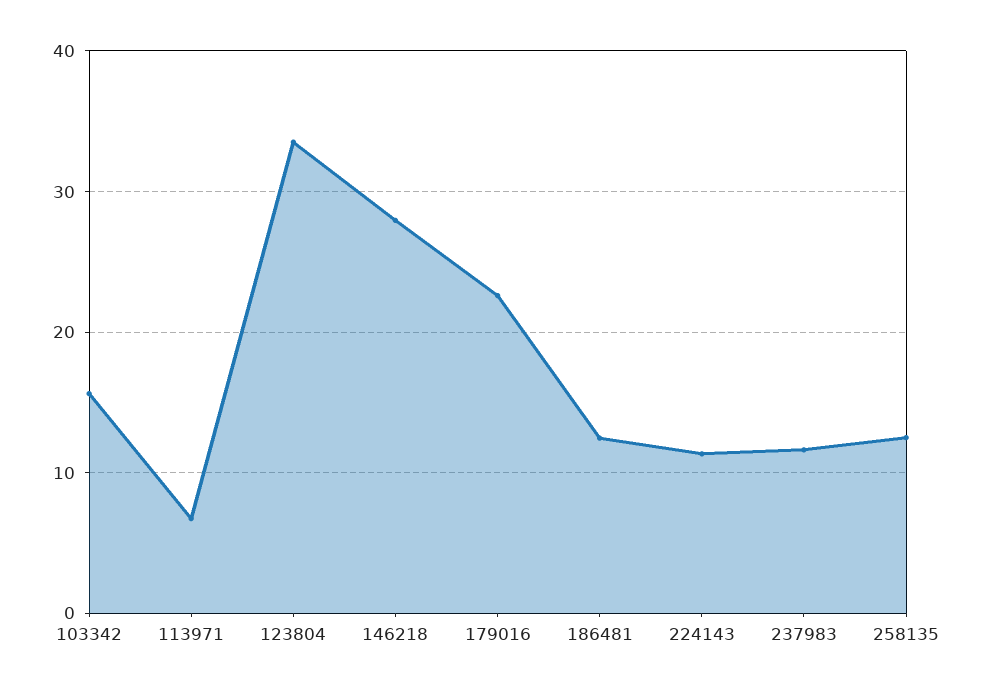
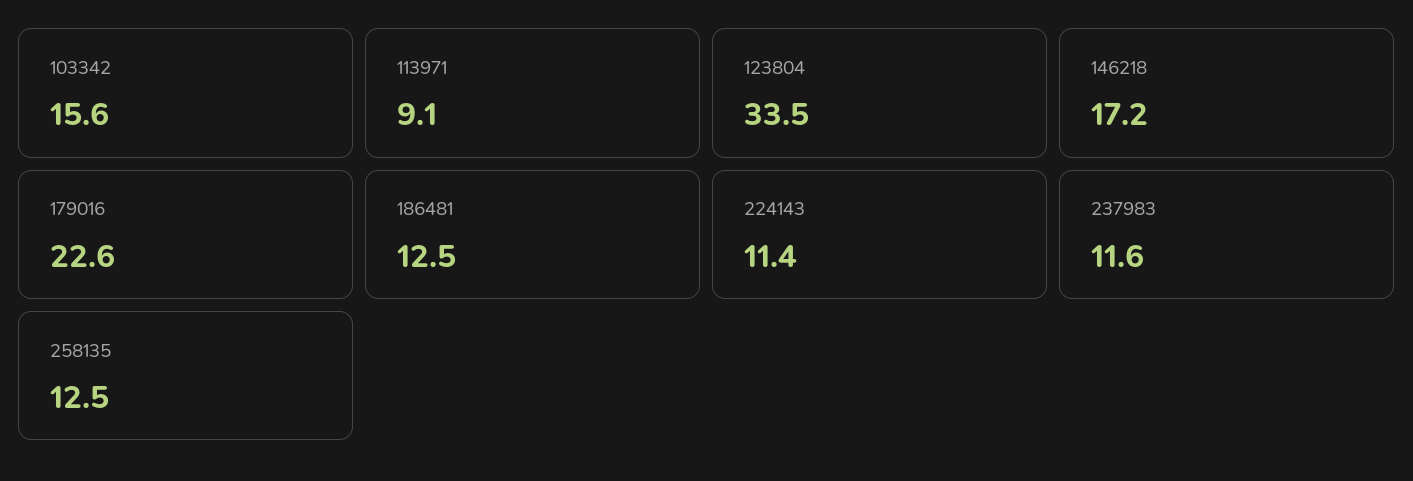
113971: 7 -> 9.1
146218: 28 -> 17.2

